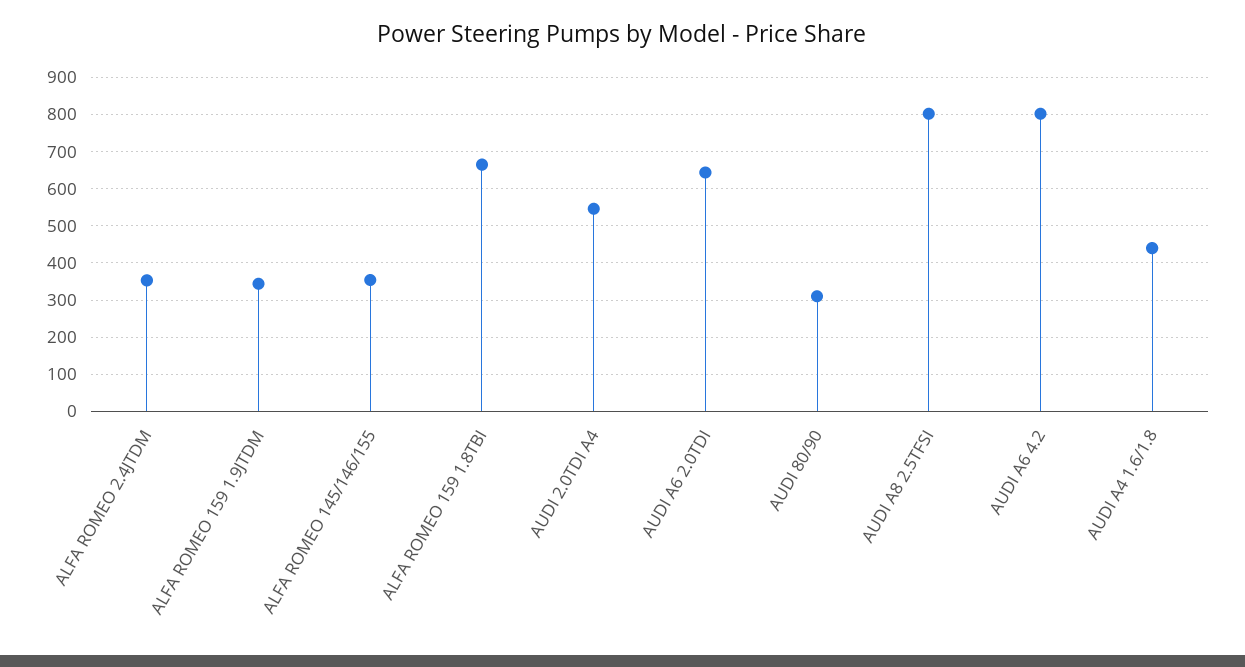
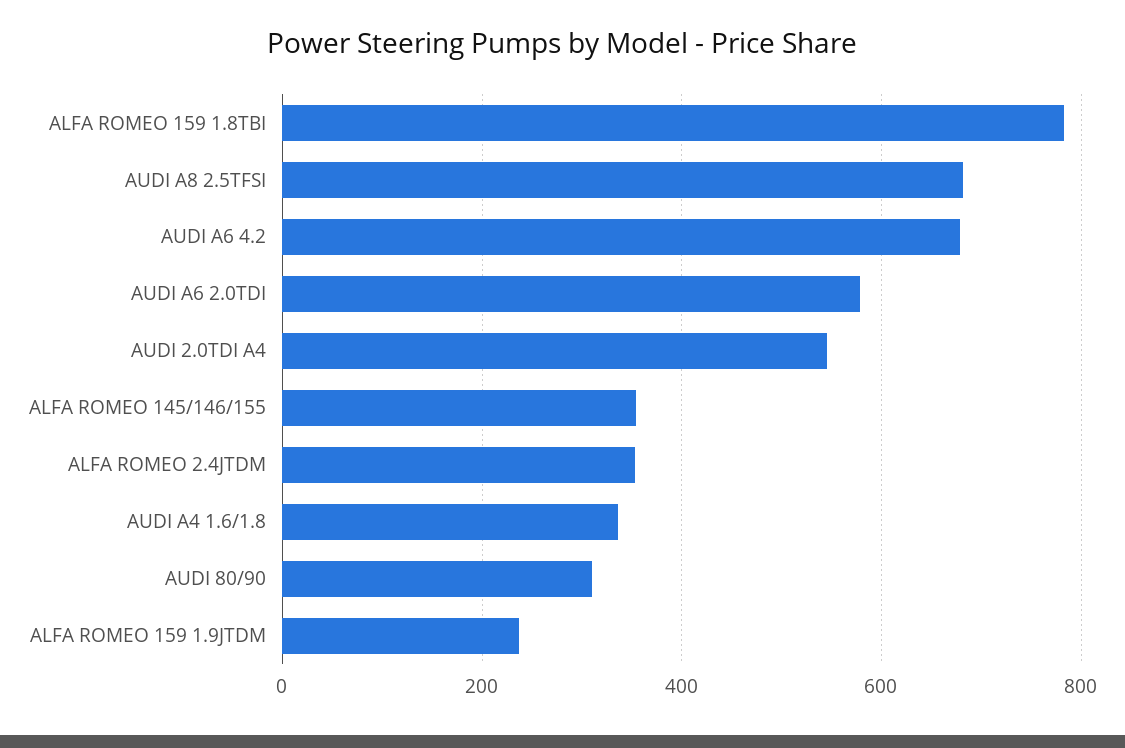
ALFA ROMEO 159 1.9JTDM: 340 -> 240
ALFA ROMEO 159 1.8TBI: 660 -> 780
AUDI A6 2.0TDI: 640 -> 580
AUDI A8 2.5TFSI: 800 -> 680
AUDI A6 4.2: 800 -> 680
AUDI A4 1.6/1.8: 440 -> 340

